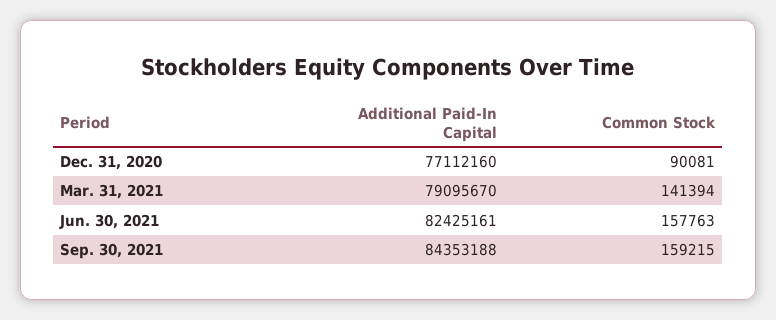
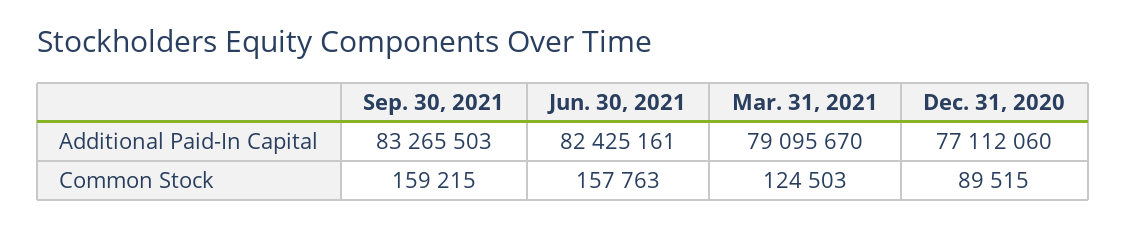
Additional Paid-In Capital, Dec. 31, 2020: 77112160 -> 77112060
Common Stock, Dec. 31, 2020: 90081 -> 89515
Common Stock, Mar. 31, 2021: 141394 -> 124503
Additional Paid-In Capital, Sep. 30, 2021: 84353188 -> 83265503

